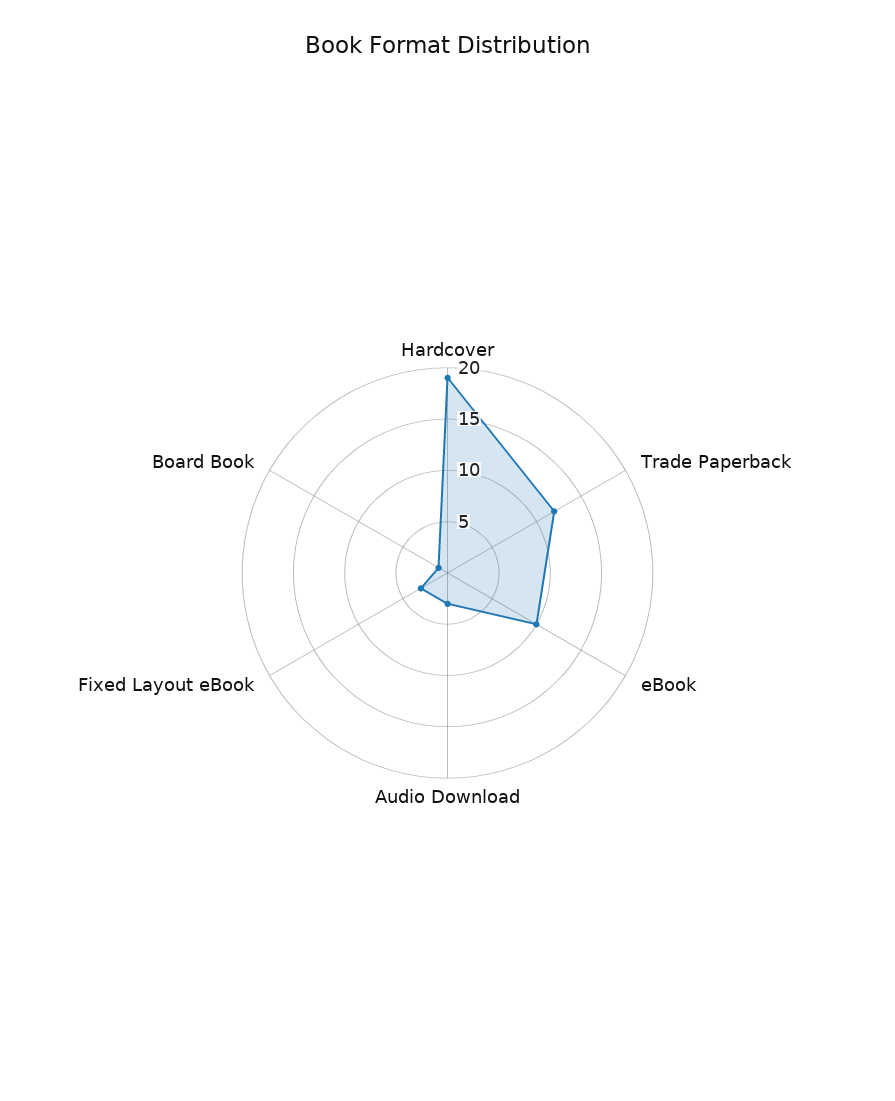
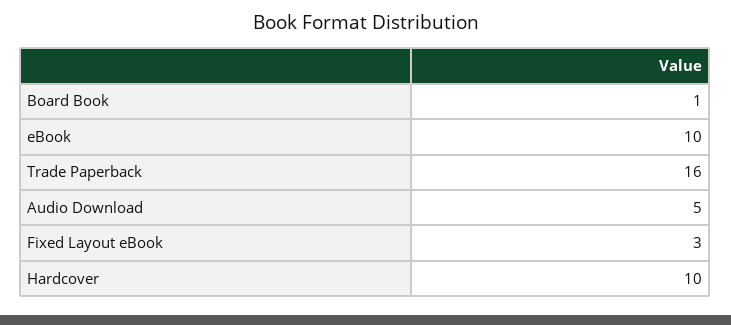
Hardcover: 19 -> 10
Trade Paperback: 12 -> 16
Audio Download: 3 -> 5

